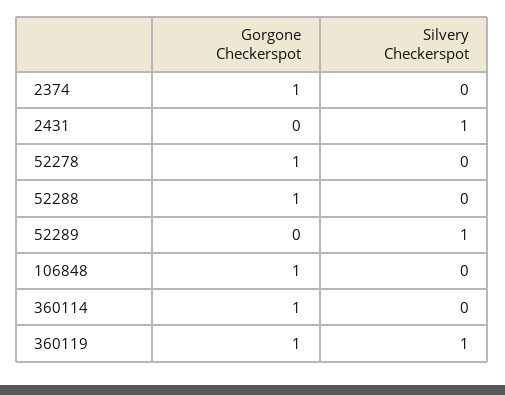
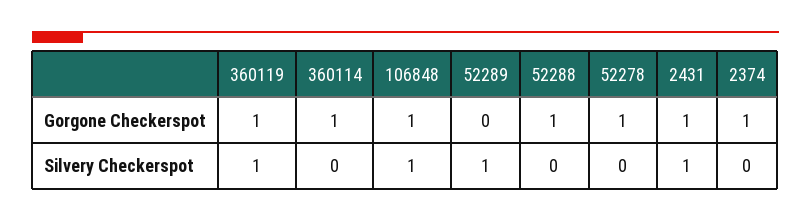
Gorgone Checkerspot, 2431: 0 -> 1
Silvery Checkerspot, 106848: 0 -> 1

